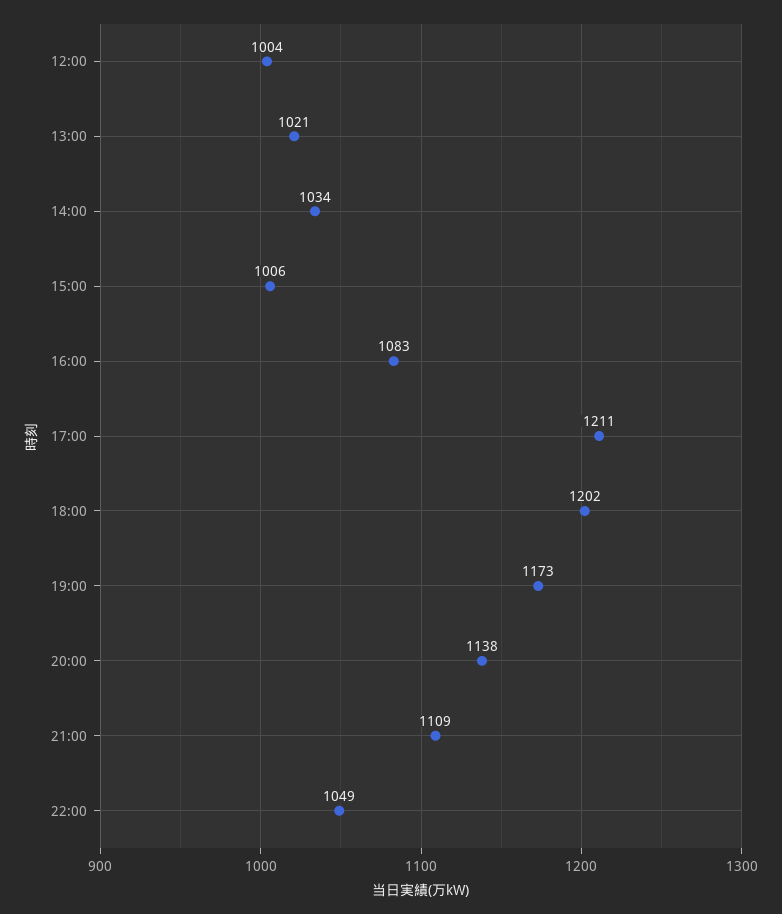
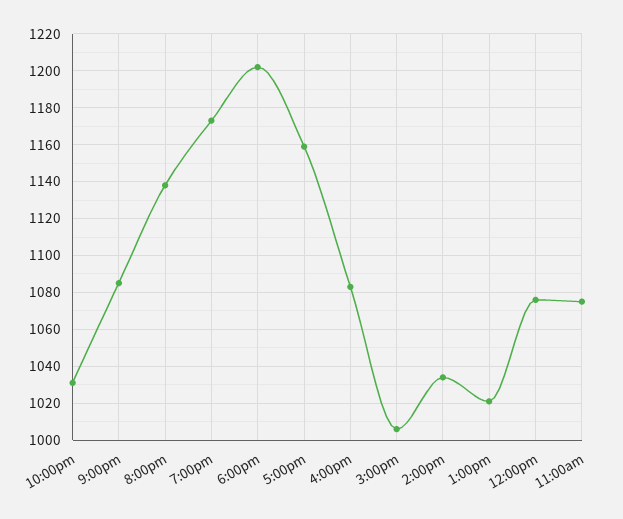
12:00: 1004 -> 1075
17:00: 1211 -> 1160
21:00: 1109 -> 1085
22:00: 1049 -> 1030
11:00am: none -> 1075

